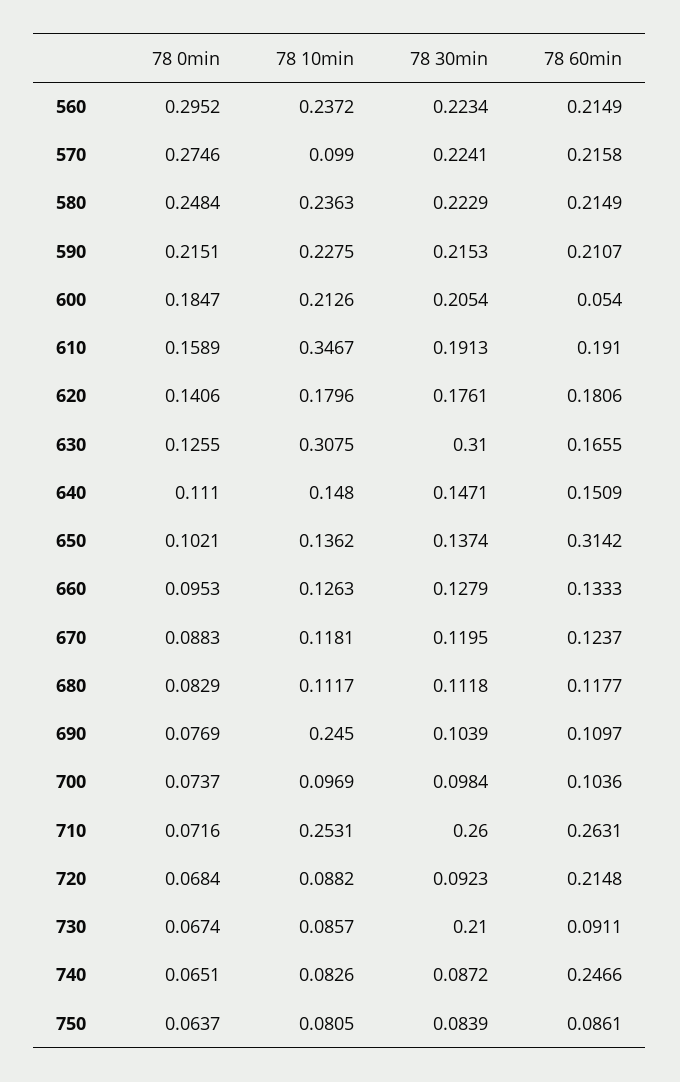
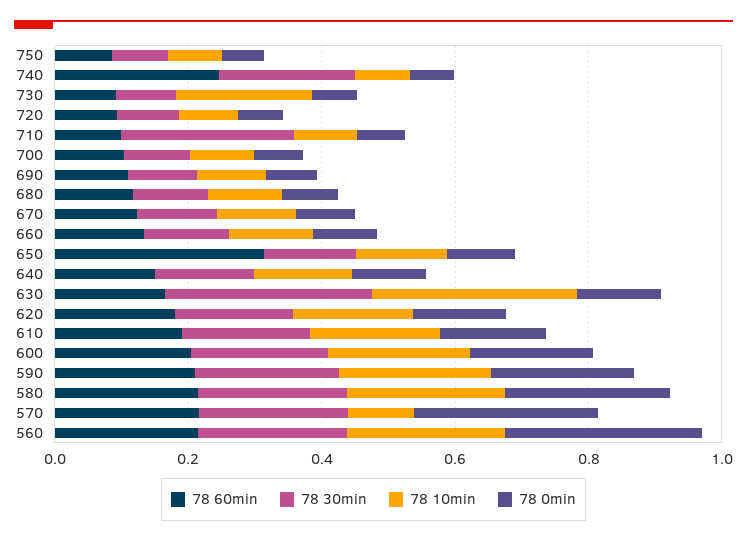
78 60min, 600: 0.054 -> 0.2
78 10min, 610: 0.3467 -> 0.2
78 10min, 690: 0.245 -> 0.1
78 10min, 710: 0.2531 -> 0.1
78 60min, 710: 0.2631 -> 0.1
78 60min, 720: 0.2148 -> 0.1
78 10min, 730: 0.0857 -> 0.2
78 30min, 730: 0.21 -> 0.1
78 30min, 740: 0.0872 -> 0.2

